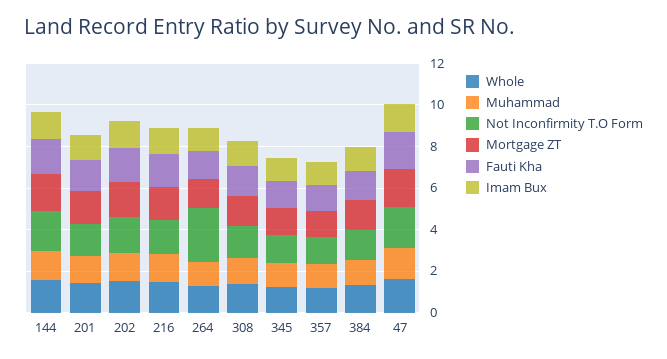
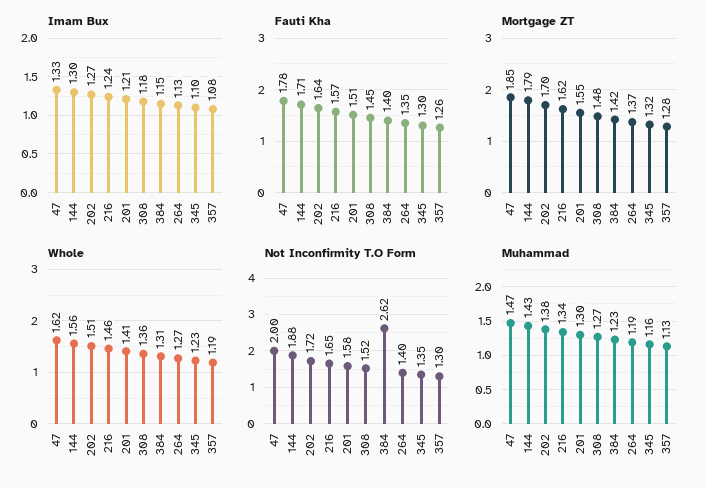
Not Inconfirmity T.O Form, 264: 2.5 -> 1.4
Not Inconfirmity T.O Form, 384: 1.5 -> 2.62

